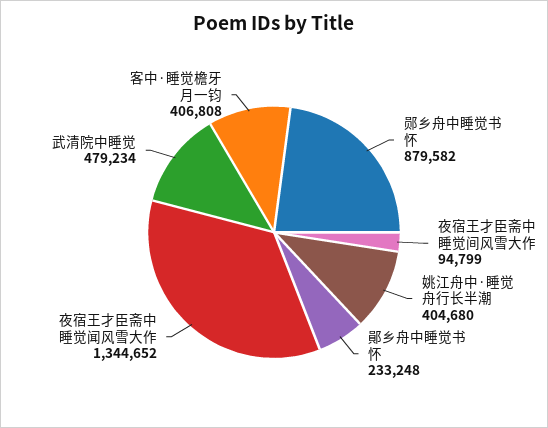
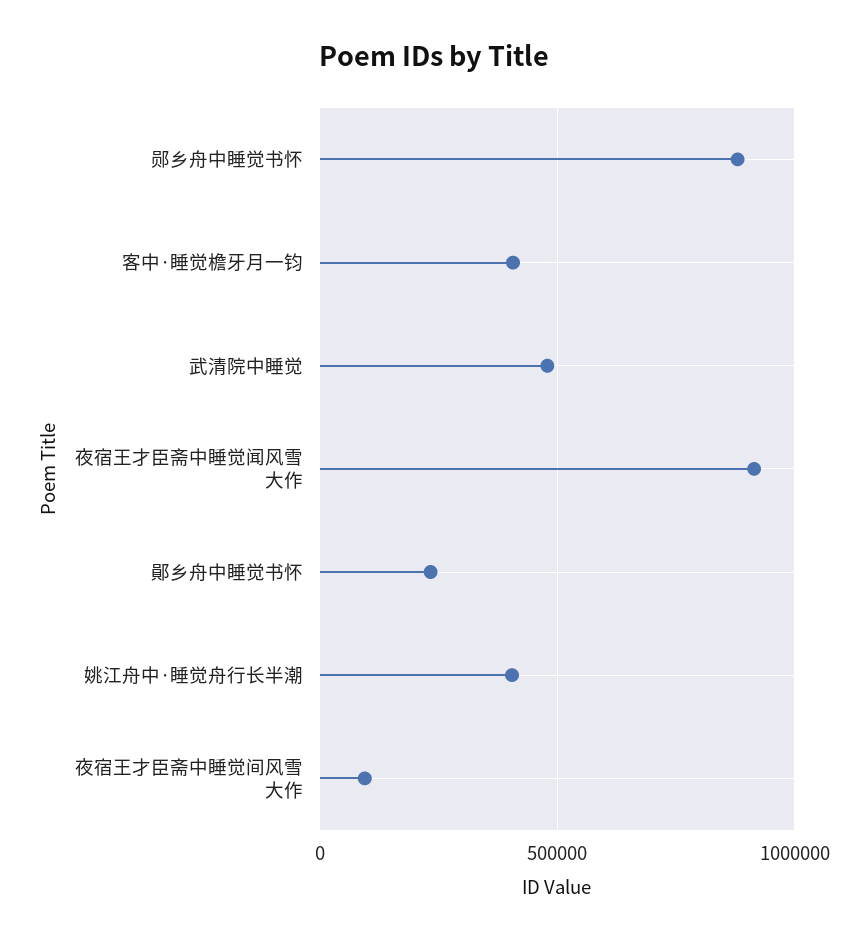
夜宿王才臣斋中睡觉闻风雪大作: 1344652 -> 900000

